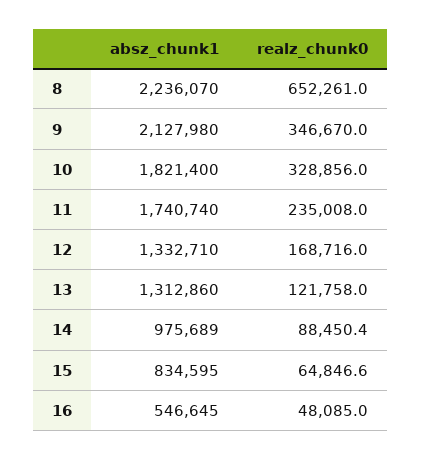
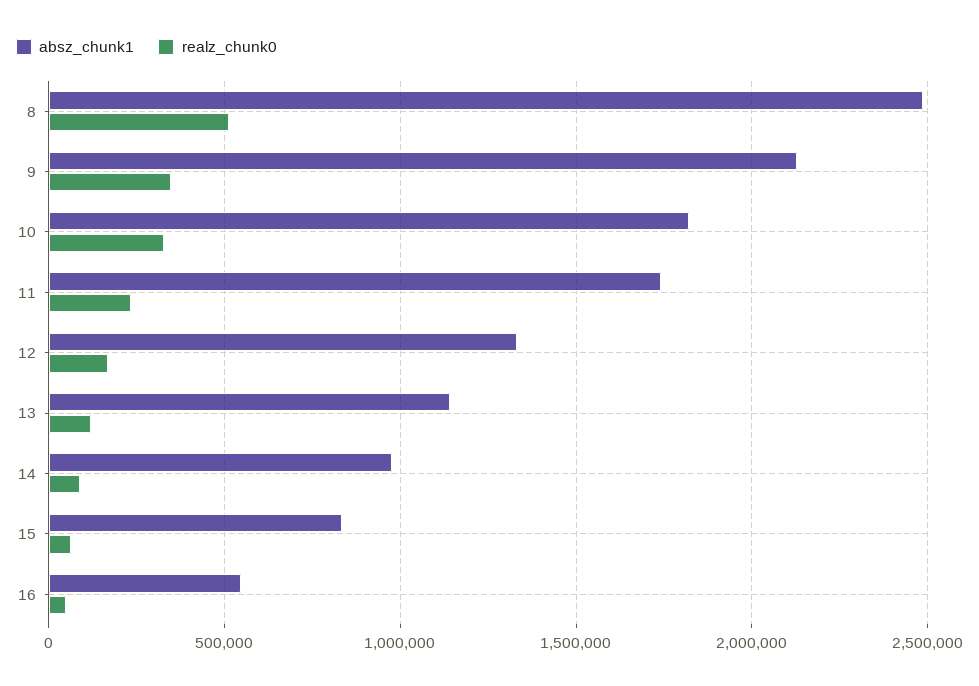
absz_chunk1, 8: 2236070 -> 2500000
realz_chunk0, 8: 652261 -> 500000
absz_chunk1, 13: 1312860 -> 1150000

